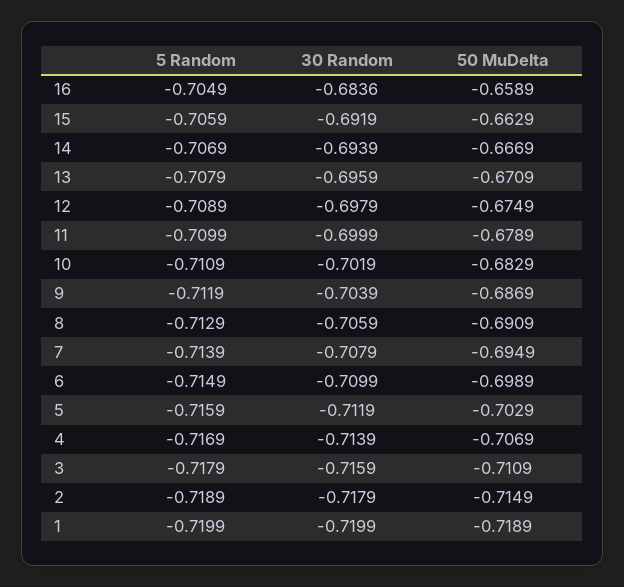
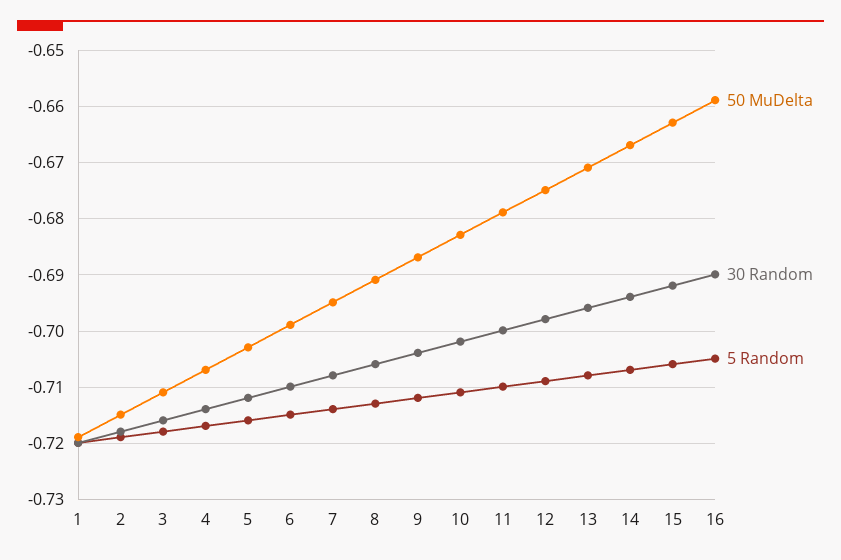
30 Random, 16: -0.6836 -> -0.69

